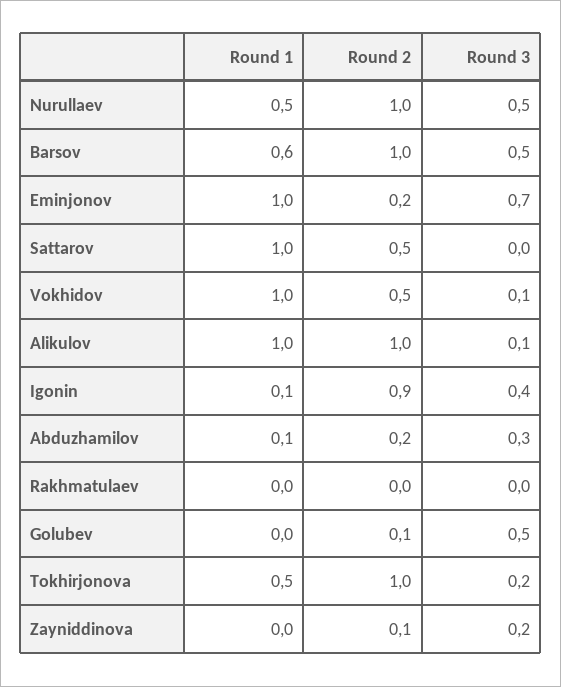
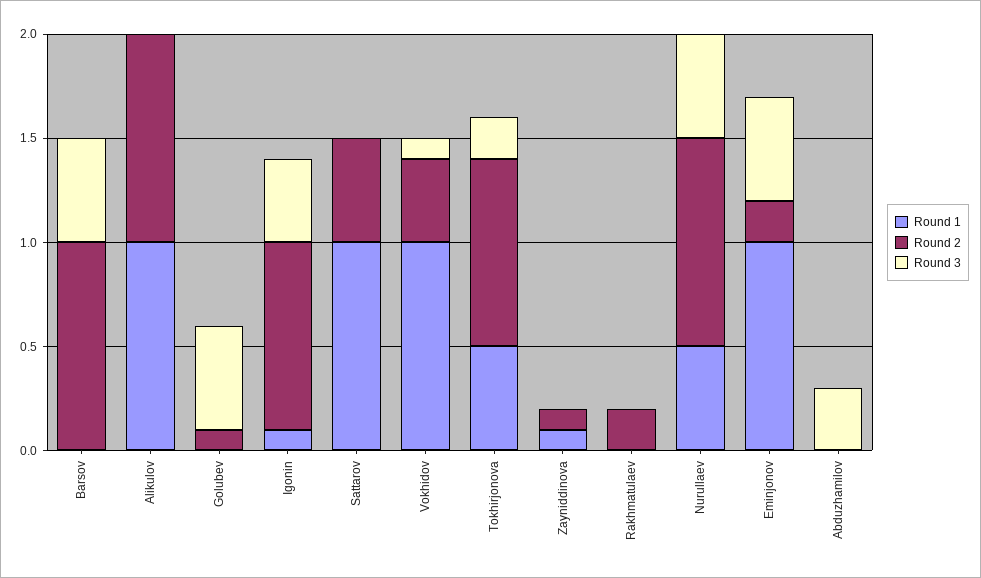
Round 1, Barsov: 0.6 -> 0
Round 3, Eminjonov: 0.7 -> 0.5
Round 2, Vokhidov: 0.5 -> 0.4
Round 3, Alikulov: 0.1 -> 0
Round 1, Abduzhamilov: 0.1 -> 0
Round 2, Abduzhamilov: 0.2 -> 0
Round 2, Rakhmatulaev: 0 -> 0.2
Round 2, Tokhirjonova: 1 -> 0.9
Round 1, Zayniddinova: 0 -> 0.1
Round 3, Zayniddinova: 0.2 -> 0

